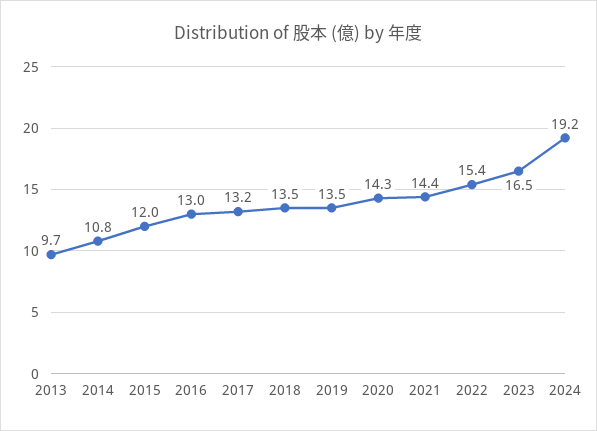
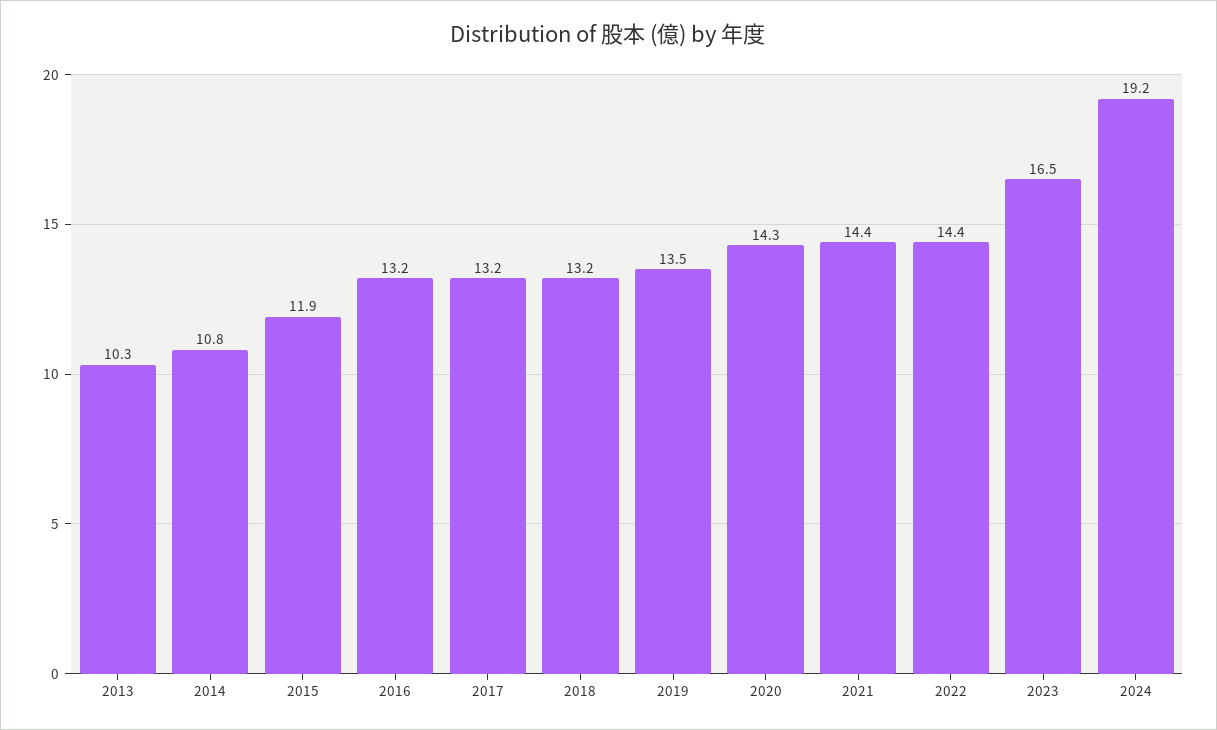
2013: 9.7 -> 10.3
2015: 12 -> 11.9
2016: 13 -> 13.2
2018: 13.5 -> 13.2
2022: 15.4 -> 14.4

